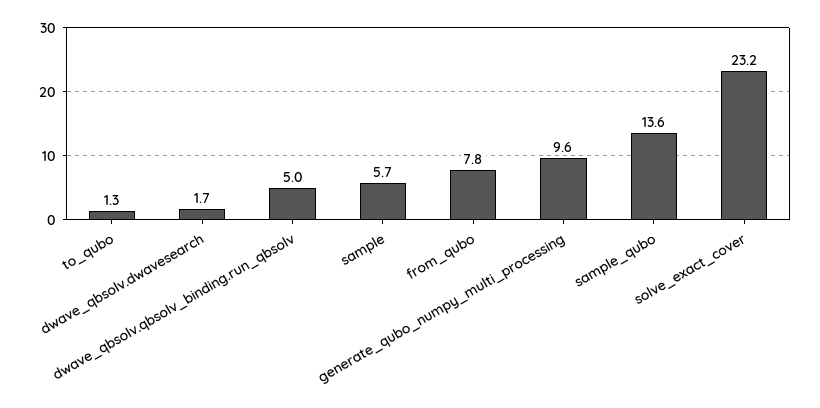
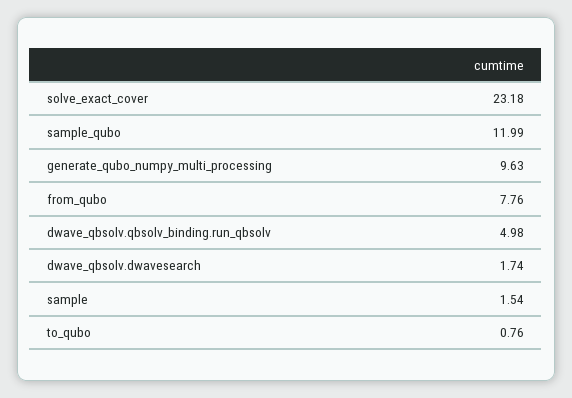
to_qubo: 1.3 -> 0.76
sample: 5.7 -> 1.54
sample_qubo: 13.6 -> 11.99

